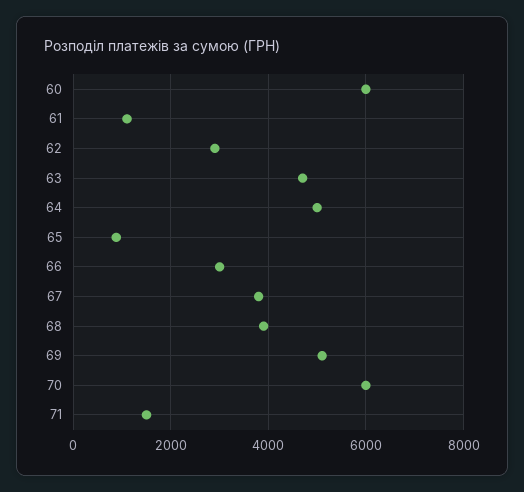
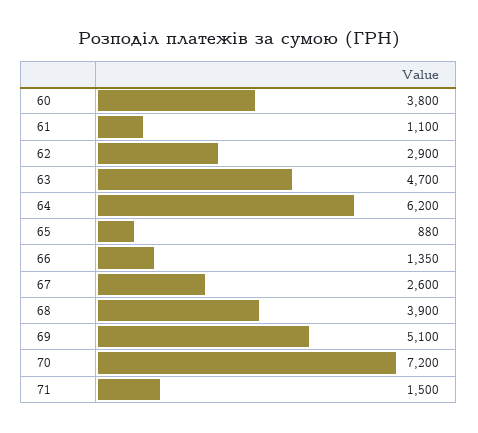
60: 6000 -> 3800
64: 5000 -> 6200
66: 3000 -> 1350
67: 3800 -> 2600
70: 6000 -> 7200

